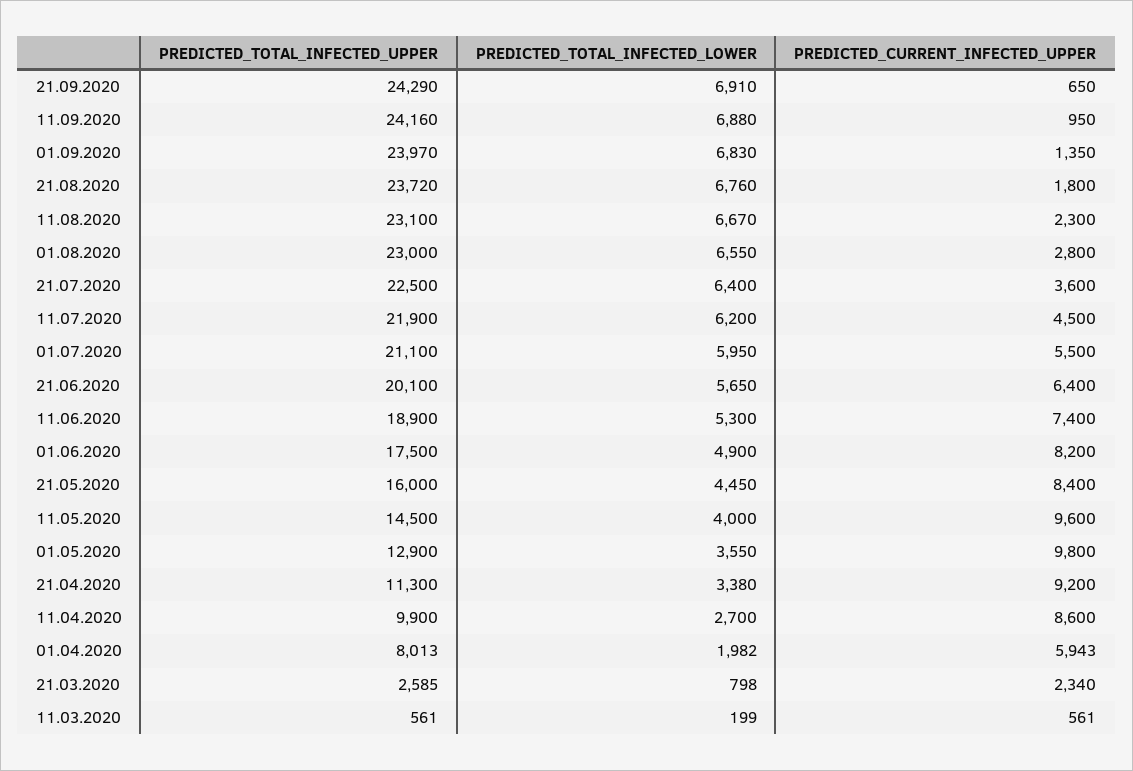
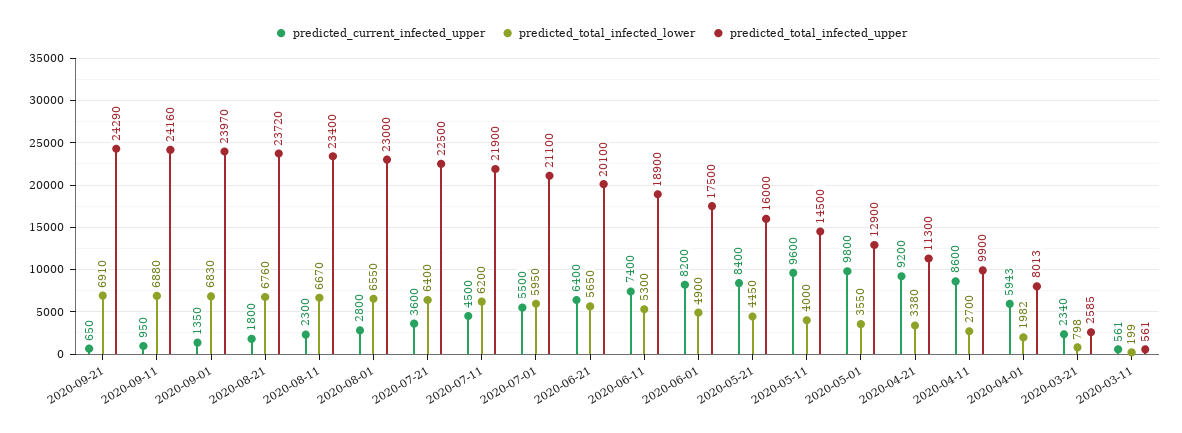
PREDICTED_TOTAL_INFECTED_UPPER, 11.08.2020: 23100 -> 23400

